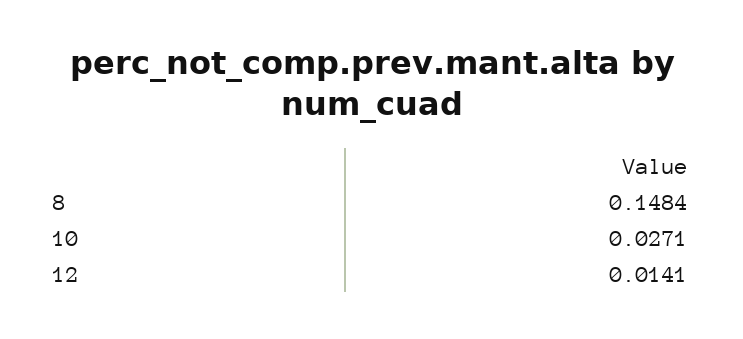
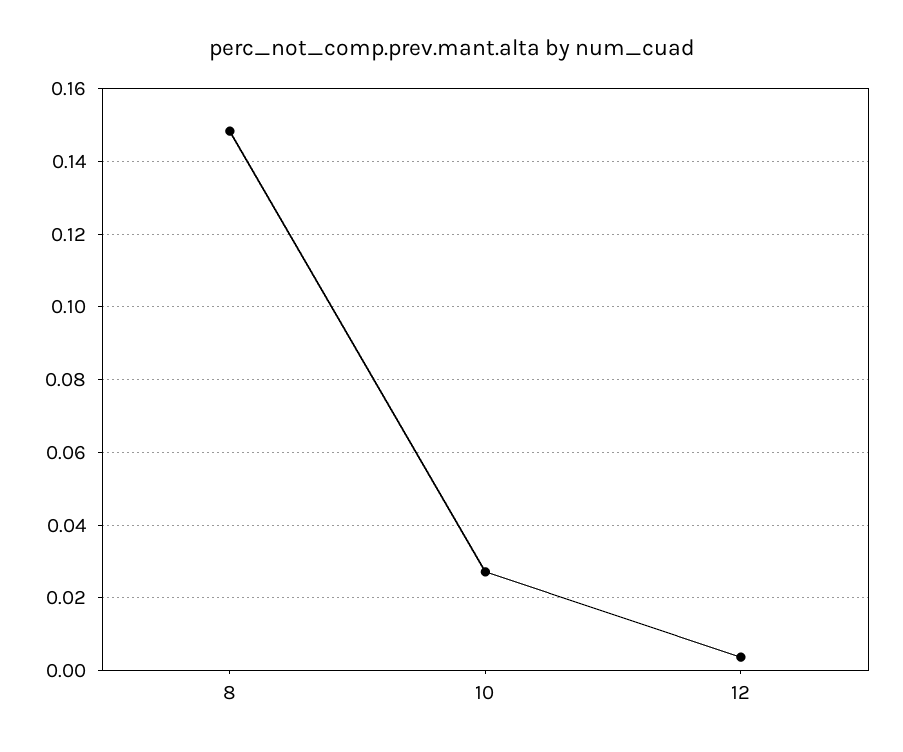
12: 0.0141 -> 0.004

